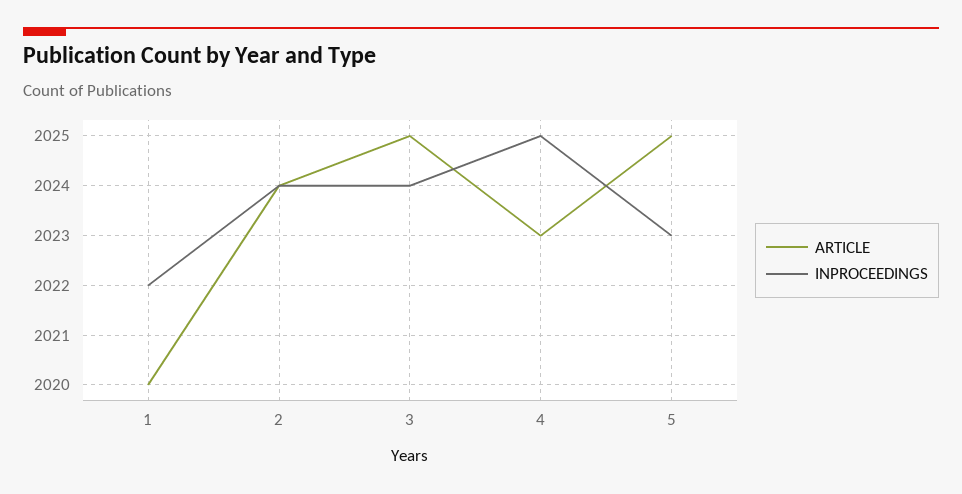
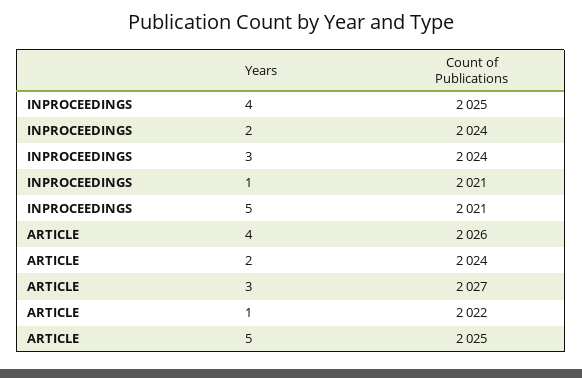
ARTICLE, 1: 2020 -> 2022
INPROCEEDINGS, 1: 2022 -> 2021
ARTICLE, 3: 2025 -> 2027
ARTICLE, 4: 2023 -> 2026
INPROCEEDINGS, 5: 2023 -> 2021

